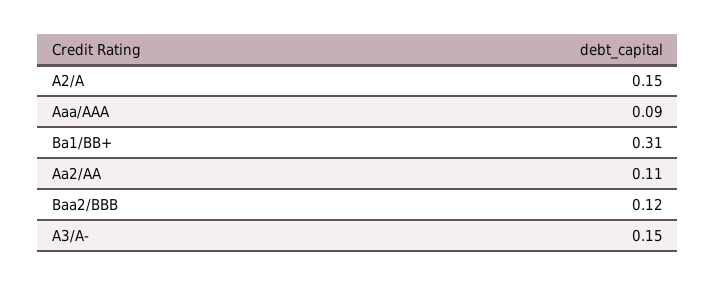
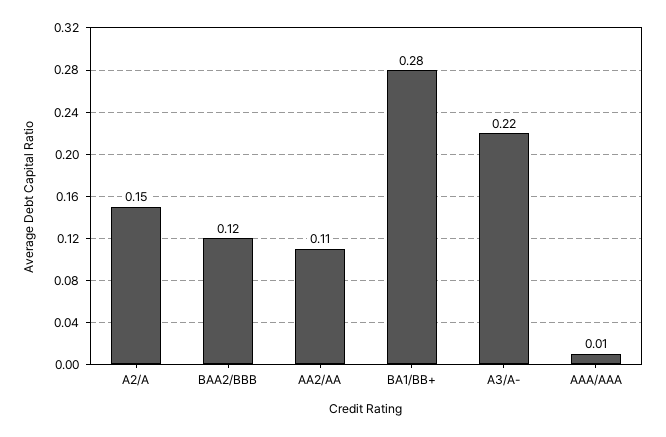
Aaa/AAA: 0.09 -> 0.01
Ba1/BB+: 0.31 -> 0.28
A3/A-: 0.15 -> 0.22

